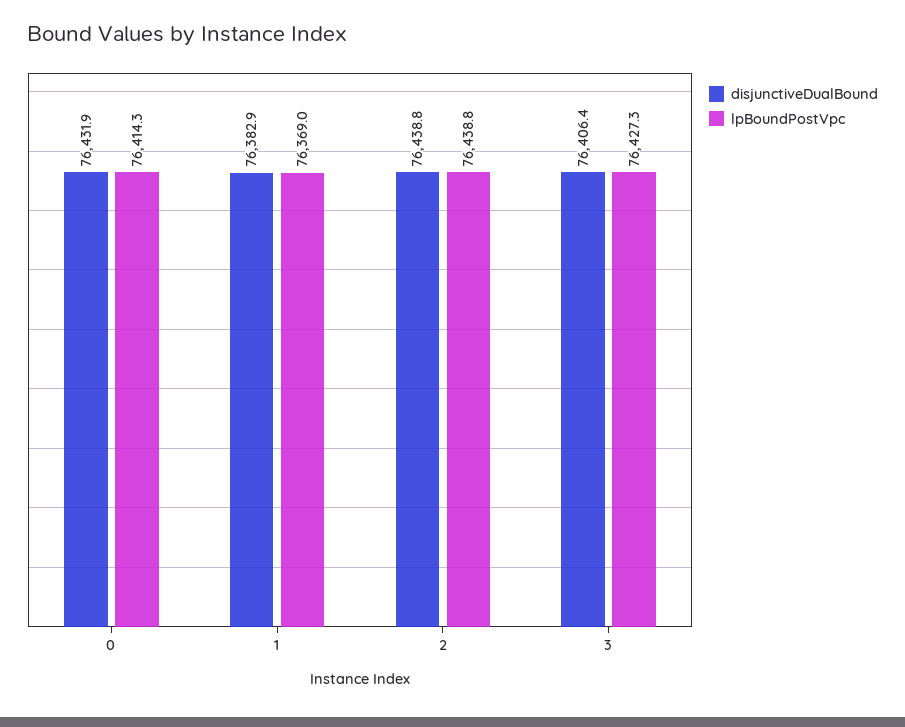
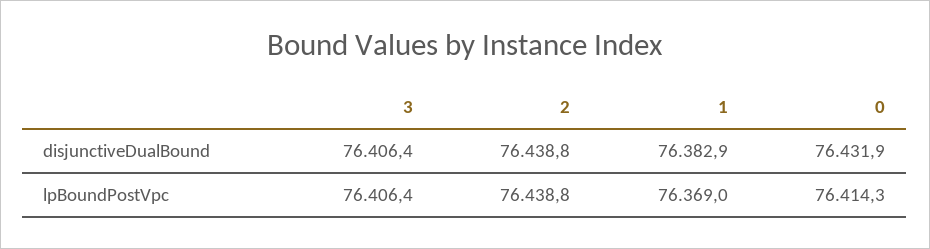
lpBoundPostVpc, 3: 76427.3 -> 76406.4

